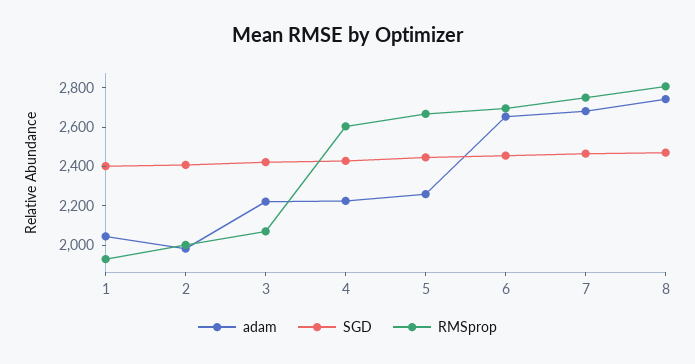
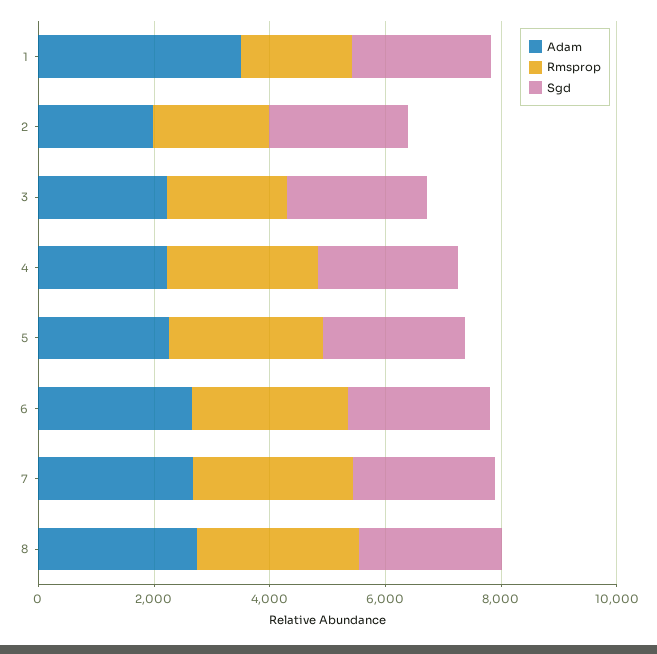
adam, 1: 2050 -> 3500

